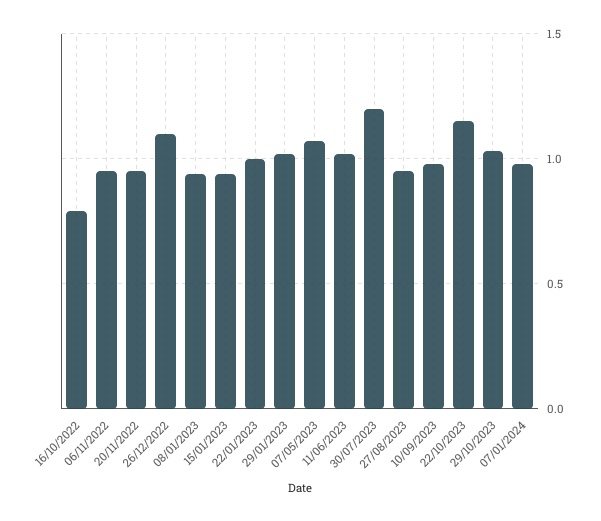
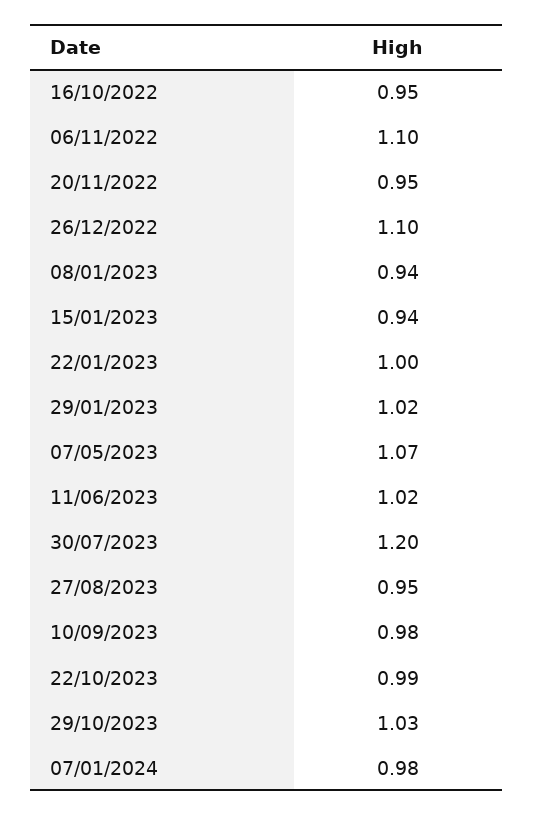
16/10/2022: 0.8 -> 0.95
06/11/2022: 0.95 -> 1.1
22/10/2023: 1.15 -> 0.99

